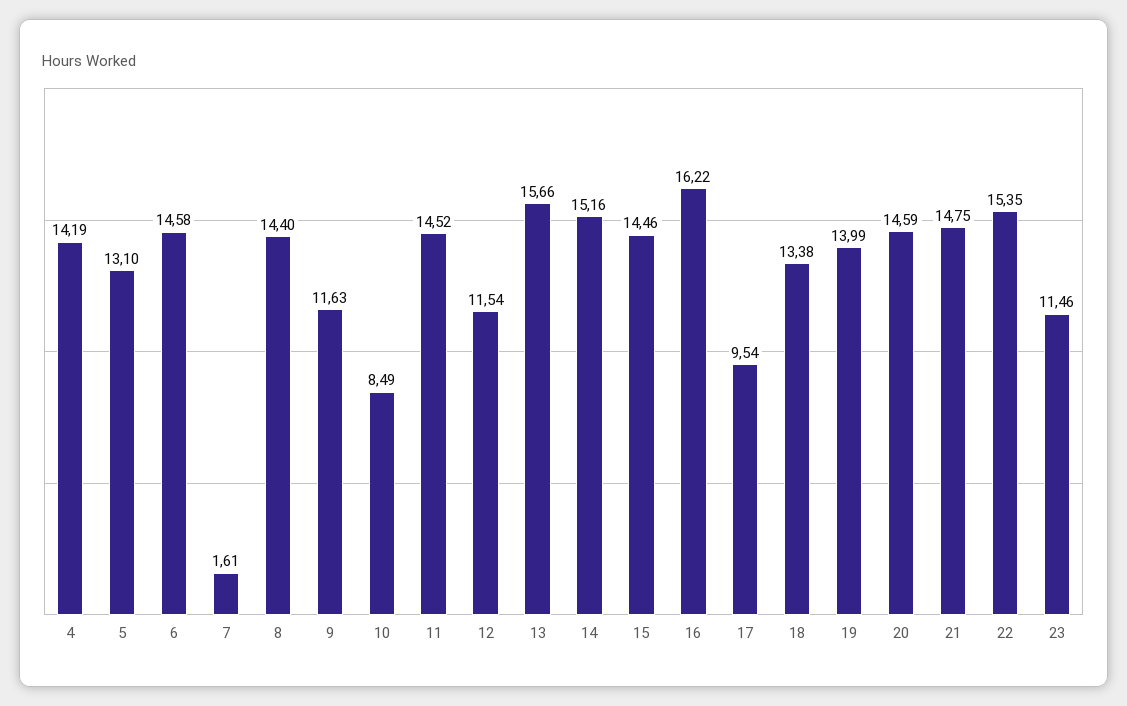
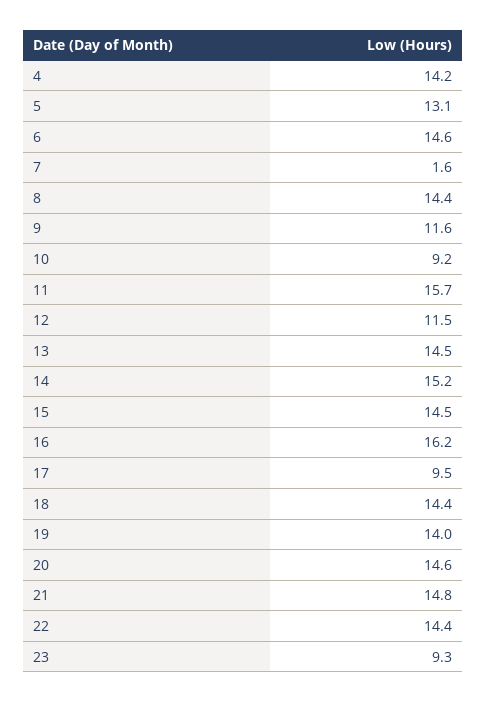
10: 8.49 -> 9.2
11: 14.52 -> 15.7
13: 15.66 -> 14.5
18: 13.38 -> 14.4
22: 15.35 -> 14.4
23: 11.46 -> 9.3

